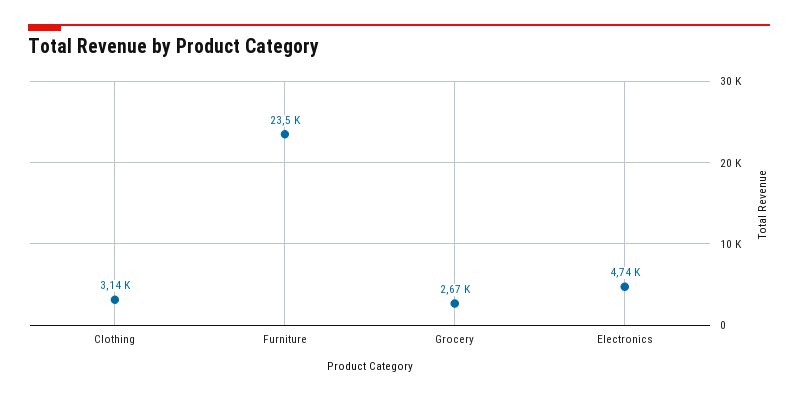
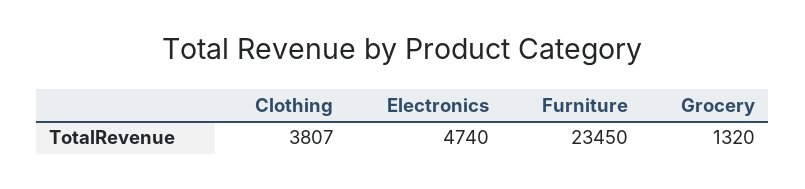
Clothing: 3140 -> 3807
Grocery: 2670 -> 1320

